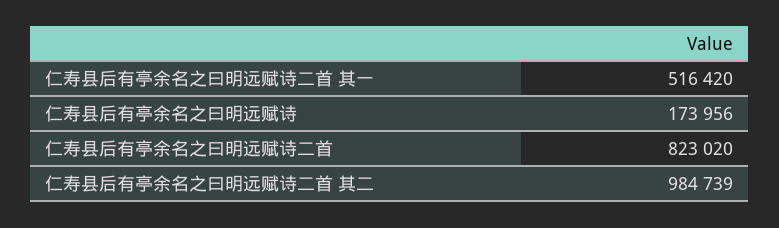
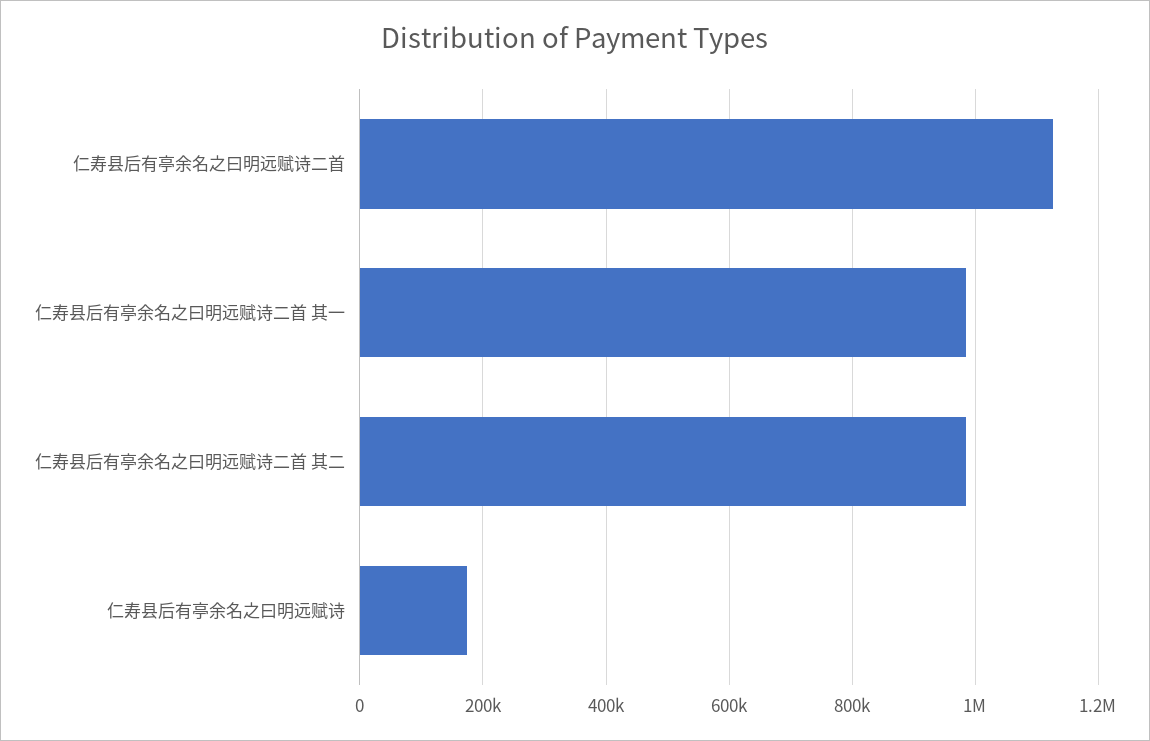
仁寿县后有亭余名之曰明远赋诗二首 其一: 516420 -> 980000
仁寿县后有亭余名之曰明远赋诗二首: 823020 -> 1120000

